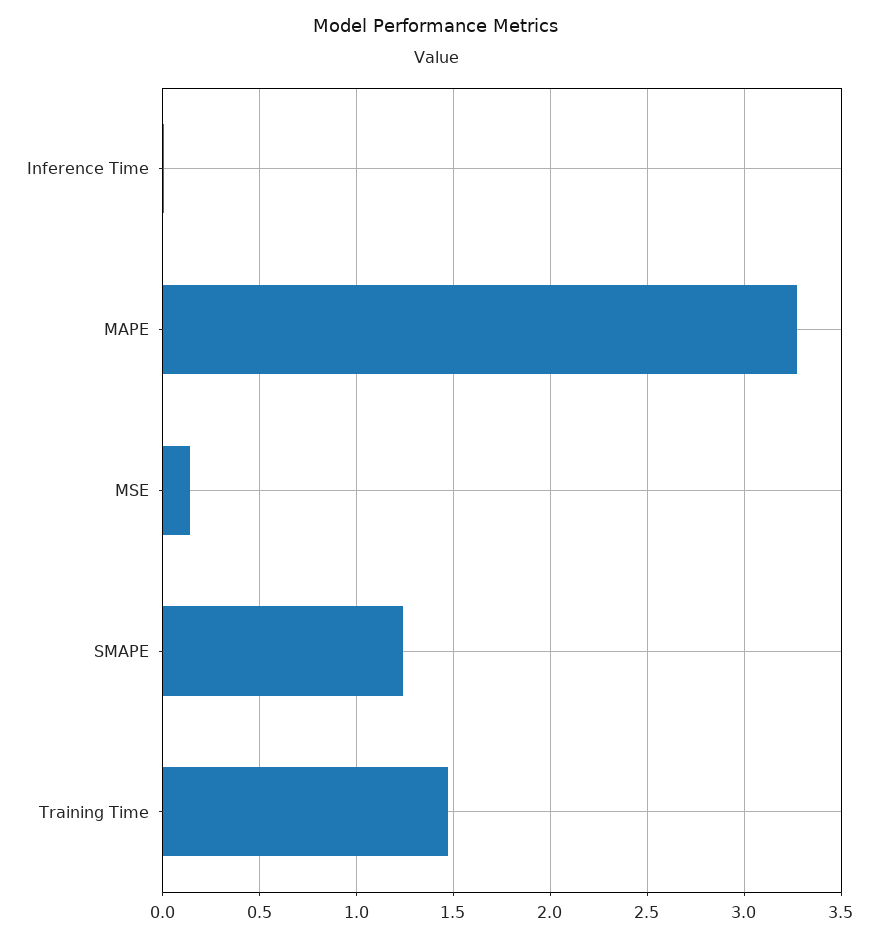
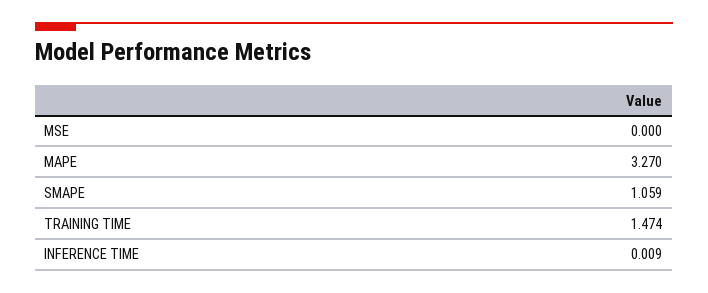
MSE: 0.15 -> 0
SMAPE: 1.25 -> 1.059

